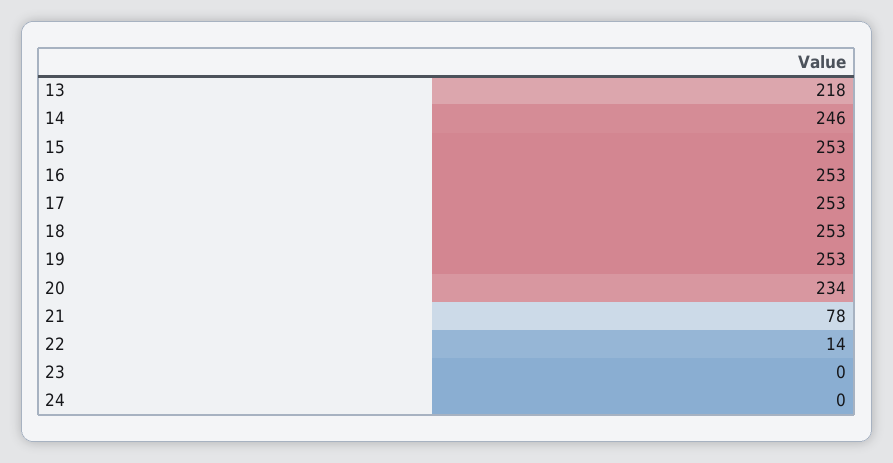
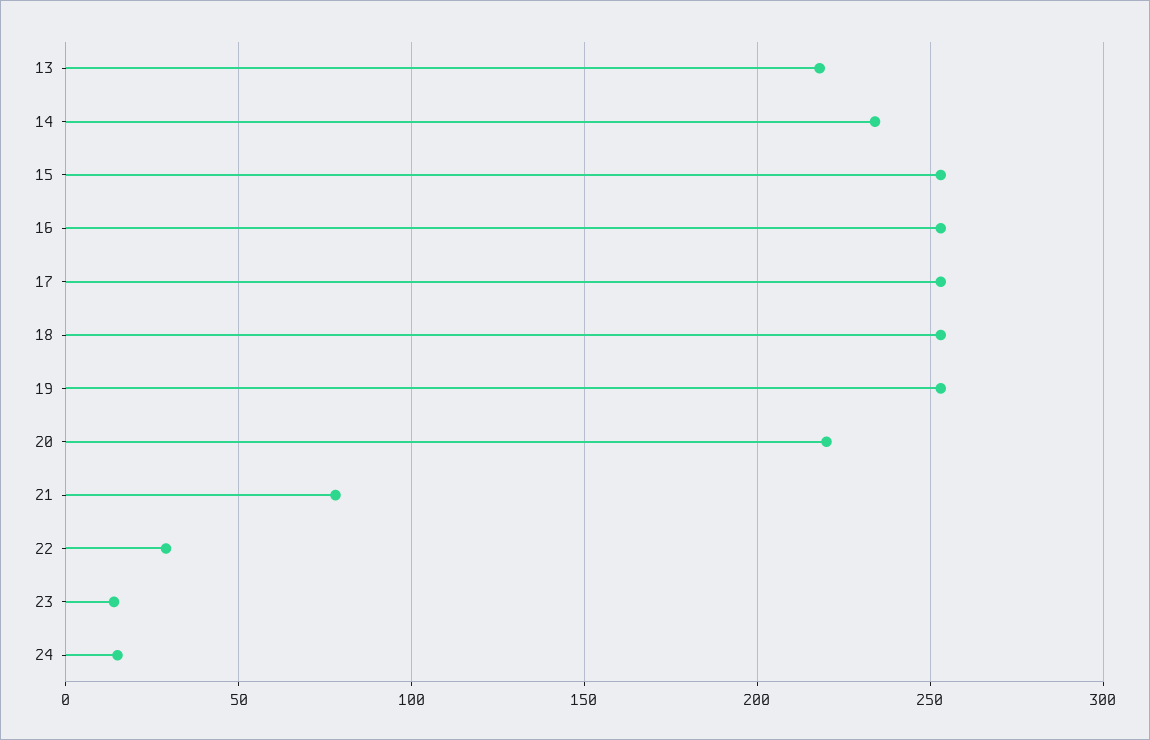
14: 246 -> 235
20: 234 -> 220
22: 14 -> 30
23: 0 -> 15
24: 0 -> 15

